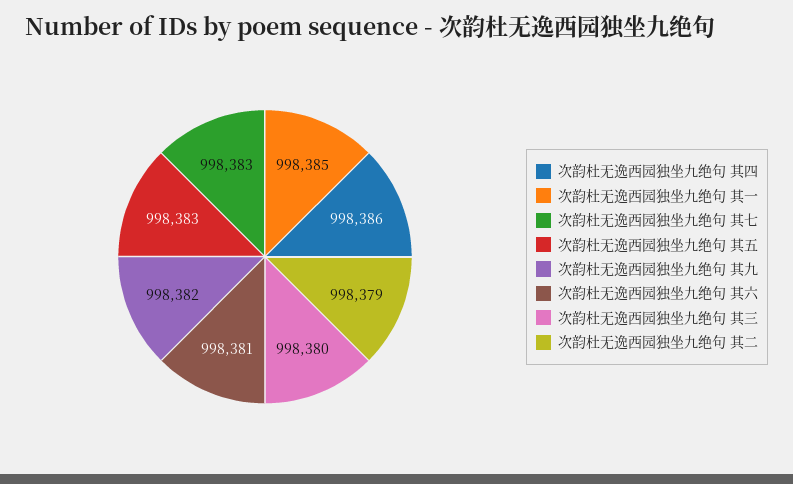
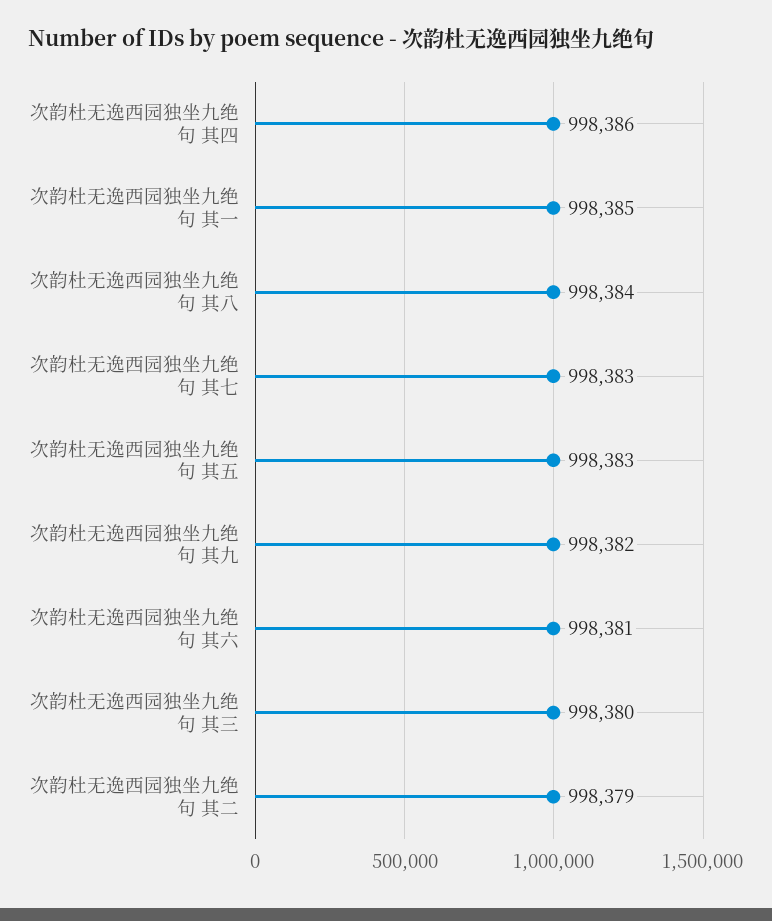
次韵杜无逸西园独坐九绝句 其八: none -> 998384

